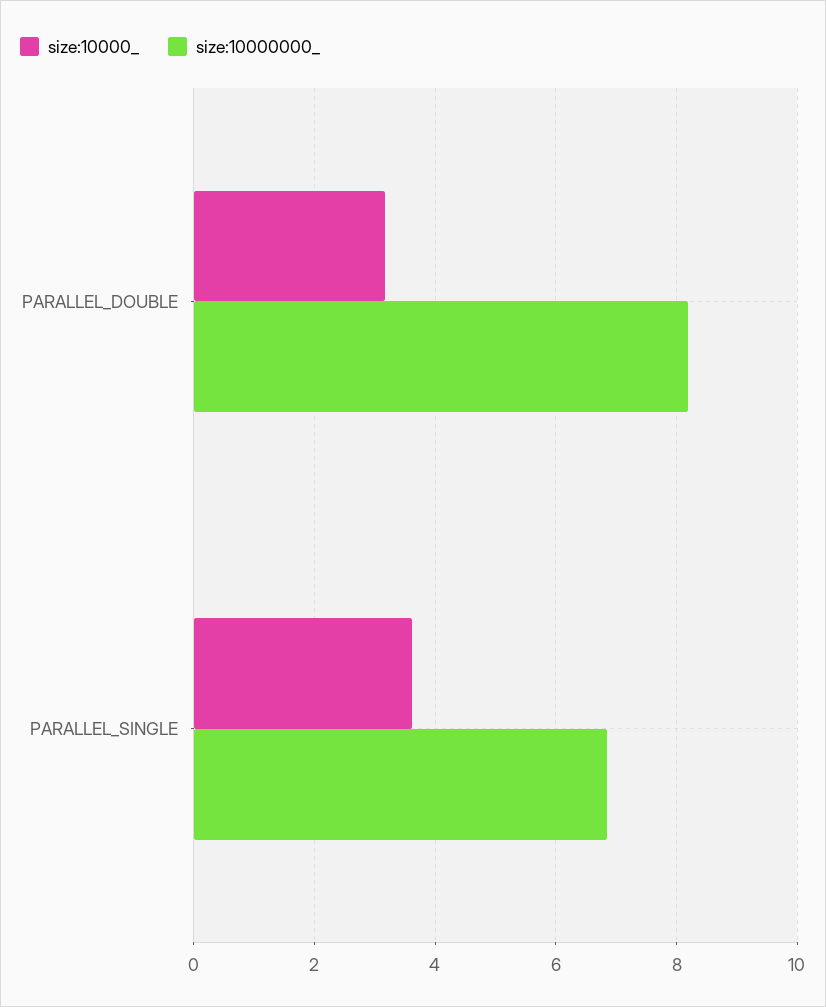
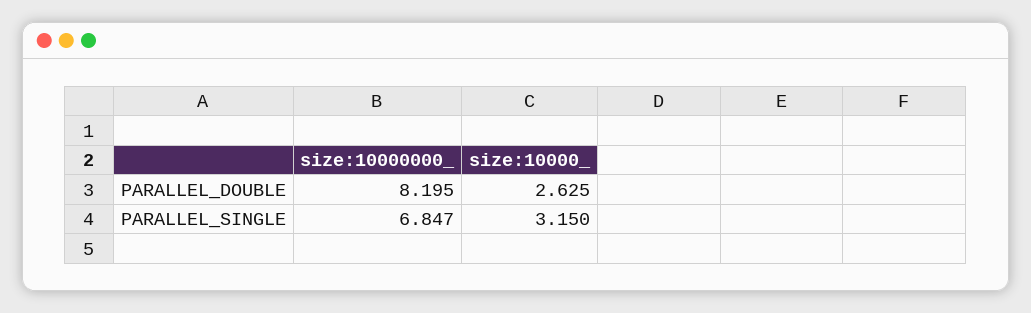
size:10000_, PARALLEL_DOUBLE: 3.2 -> 2.625
size:10000_, PARALLEL_SINGLE: 3.6 -> 3.15

